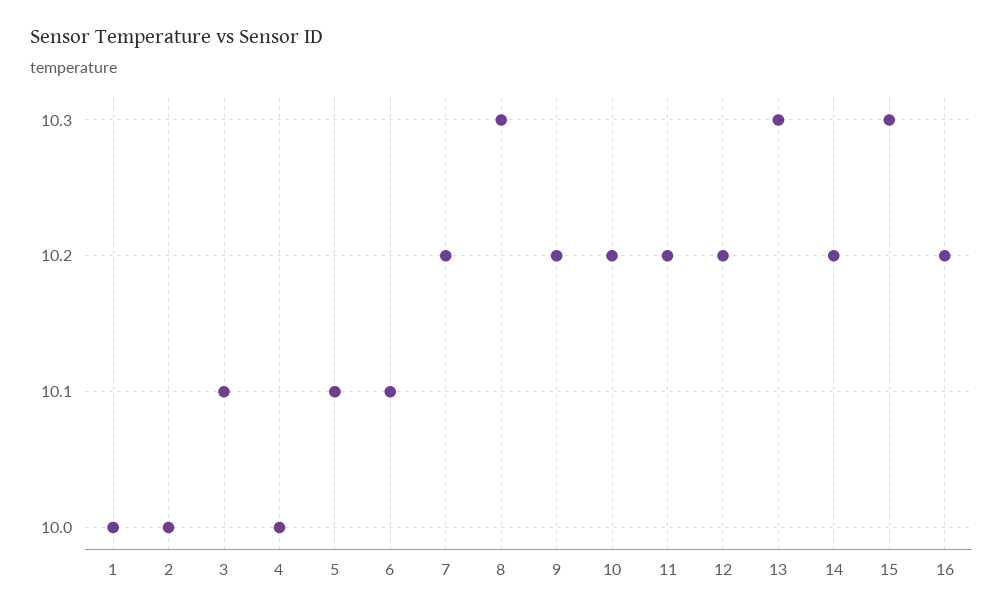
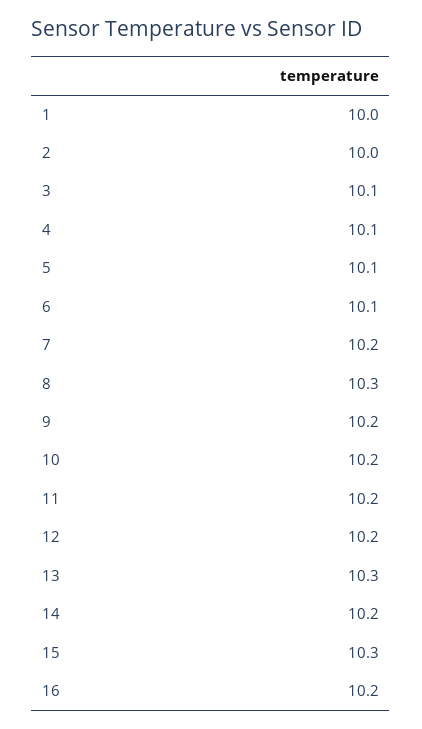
4: 10 -> 10.1

